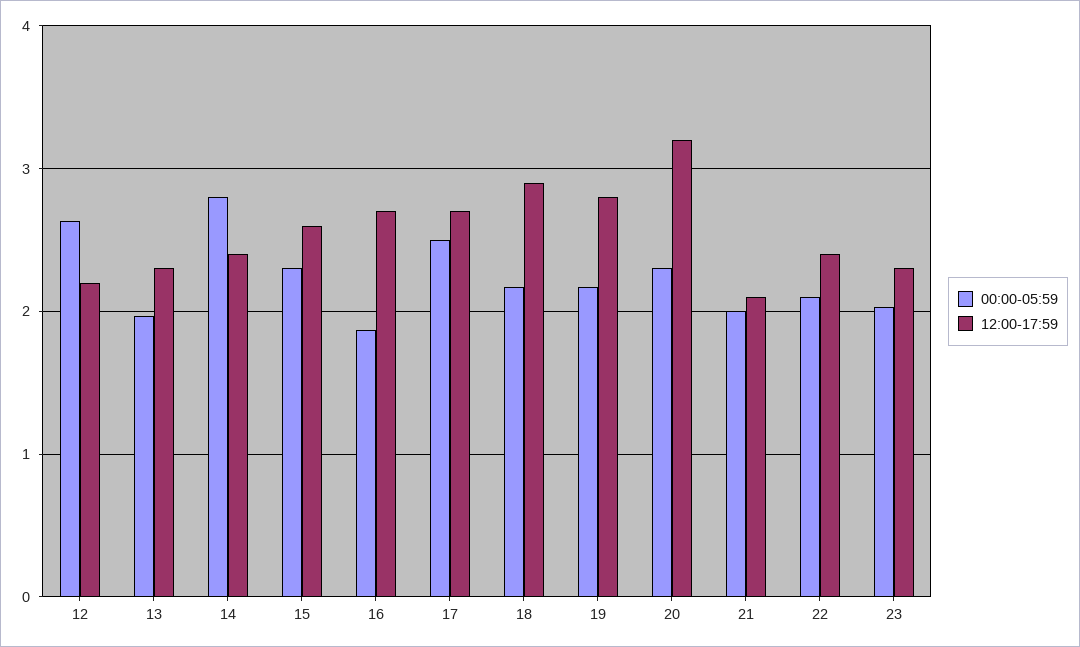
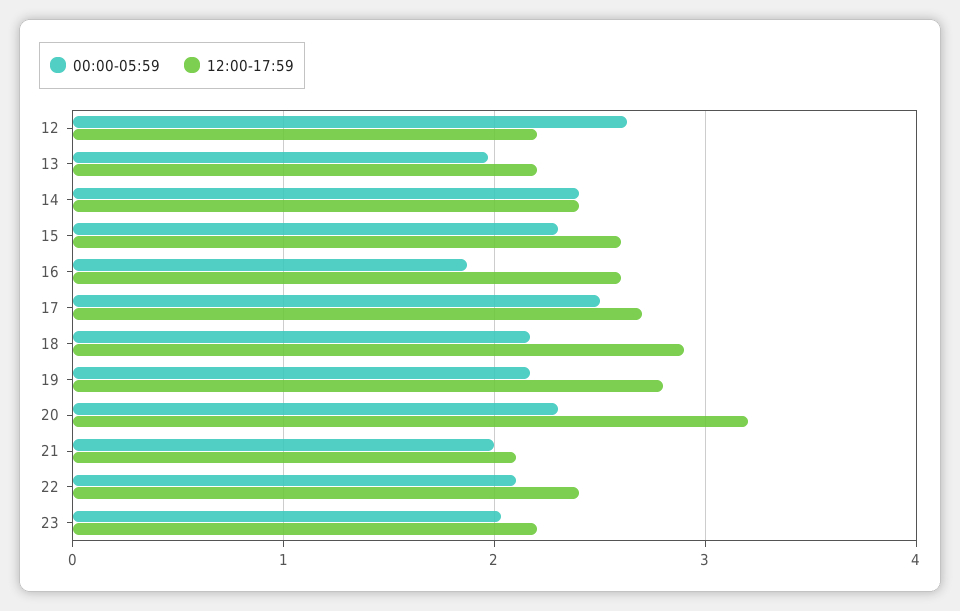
12:00-17:59, 13: 2.3 -> 2.2
00:00-05:59, 14: 2.8 -> 2.4
12:00-17:59, 16: 2.7 -> 2.6
12:00-17:59, 23: 2.3 -> 2.2

